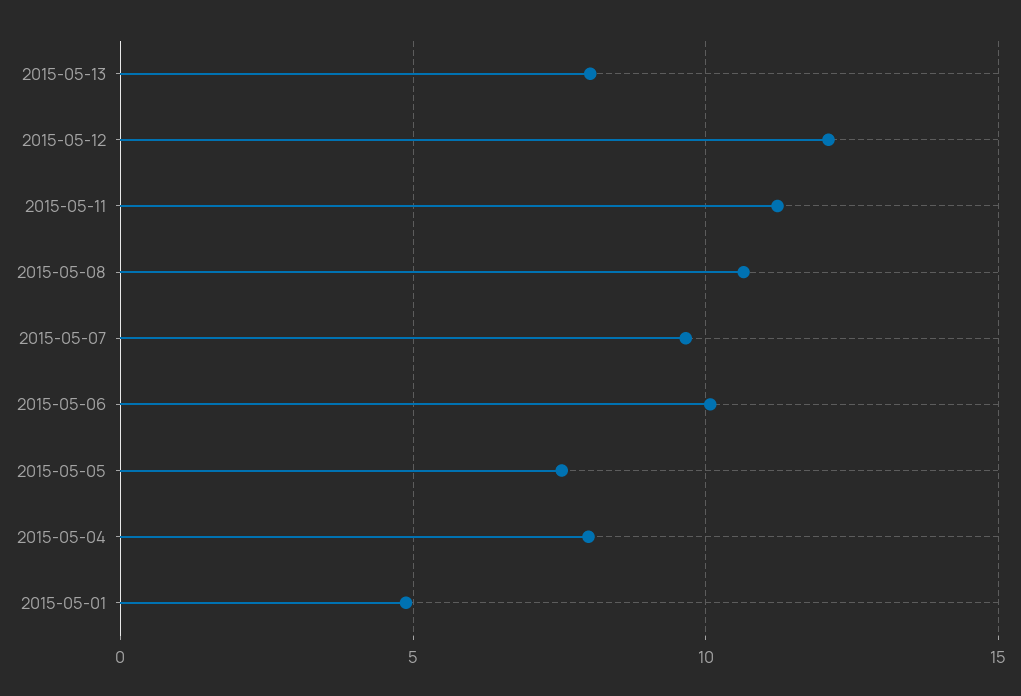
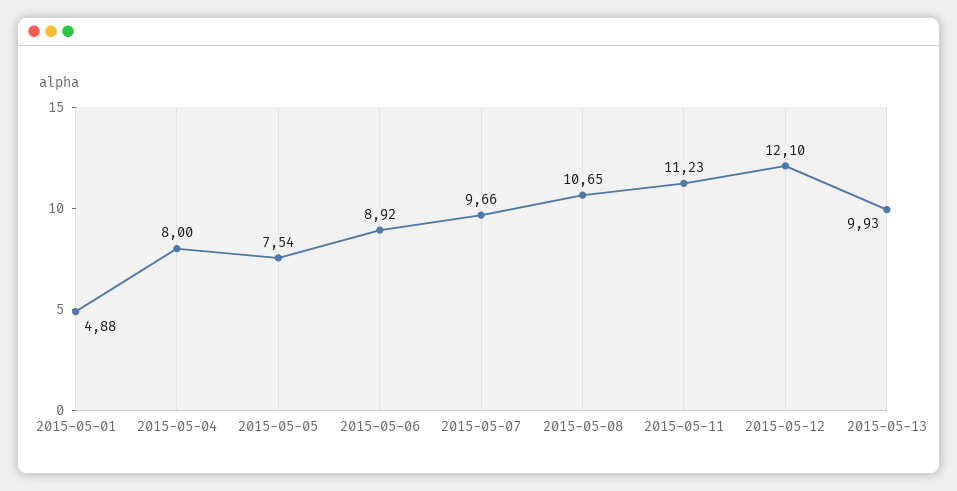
2015-05-13: 8 -> 9.93
2015-05-06: 10 -> 8.92

